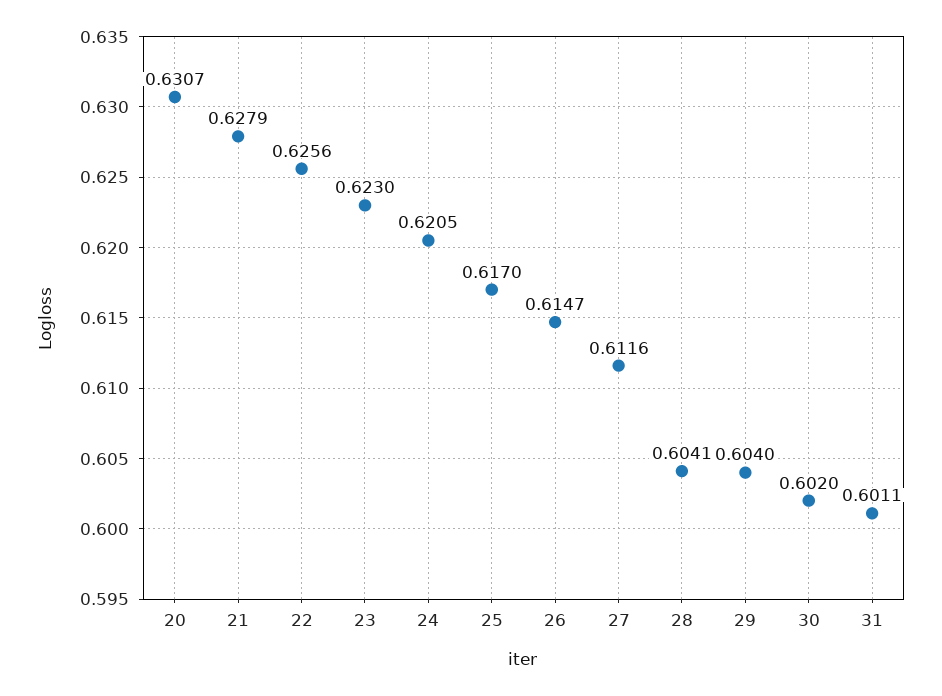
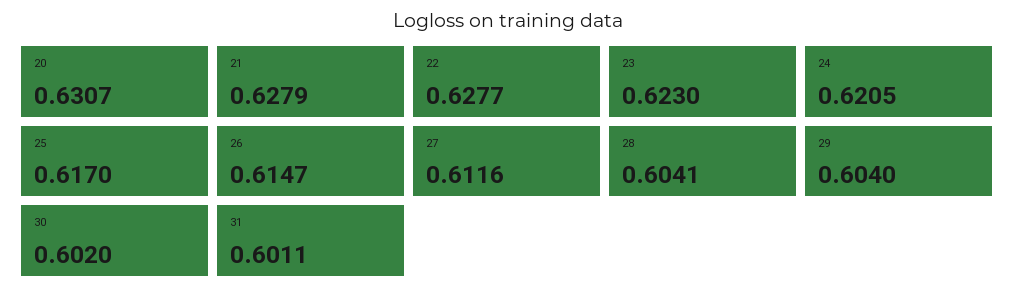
22: 0.6256 -> 0.6277

